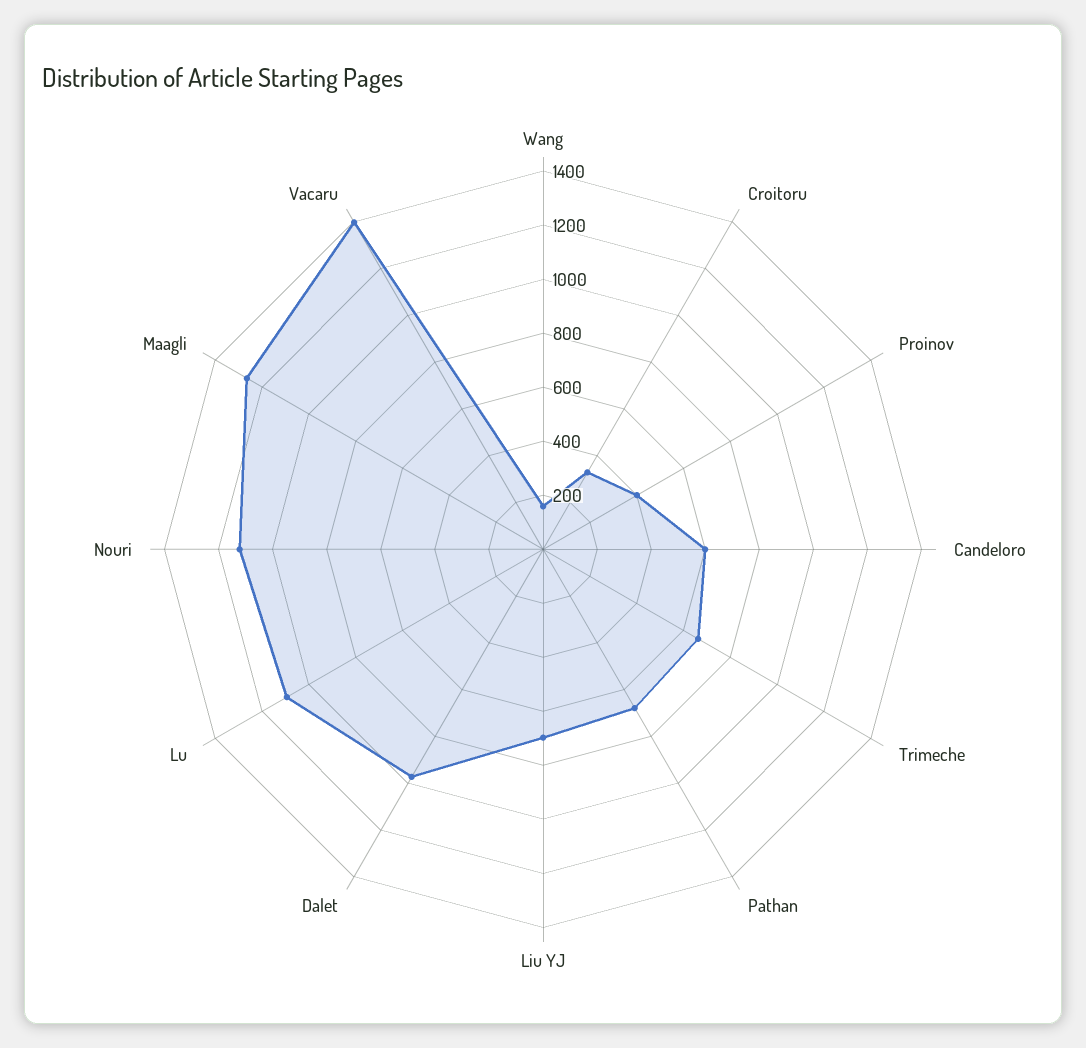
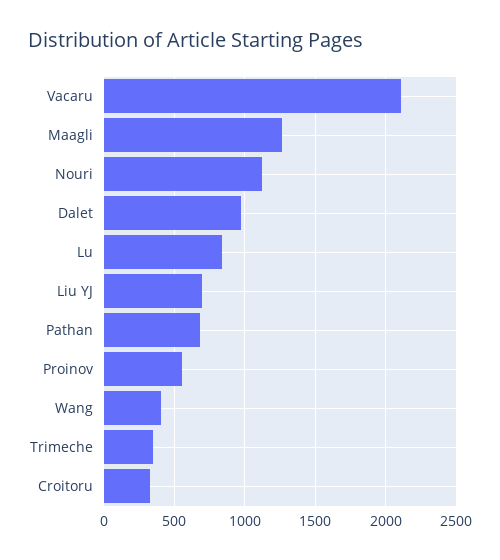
Wang: 150 -> 400
Proinov: 400 -> 550
Candeloro: 600 -> none
Trimeche: 650 -> 350
Lu: 1100 -> 850
Vacaru: 1400 -> 2100

